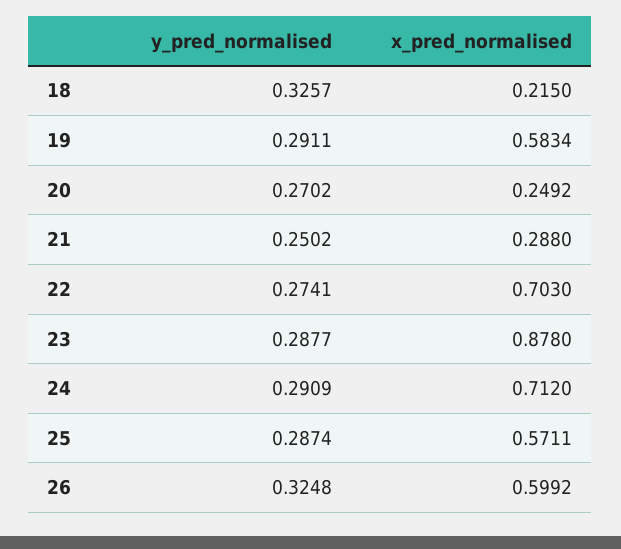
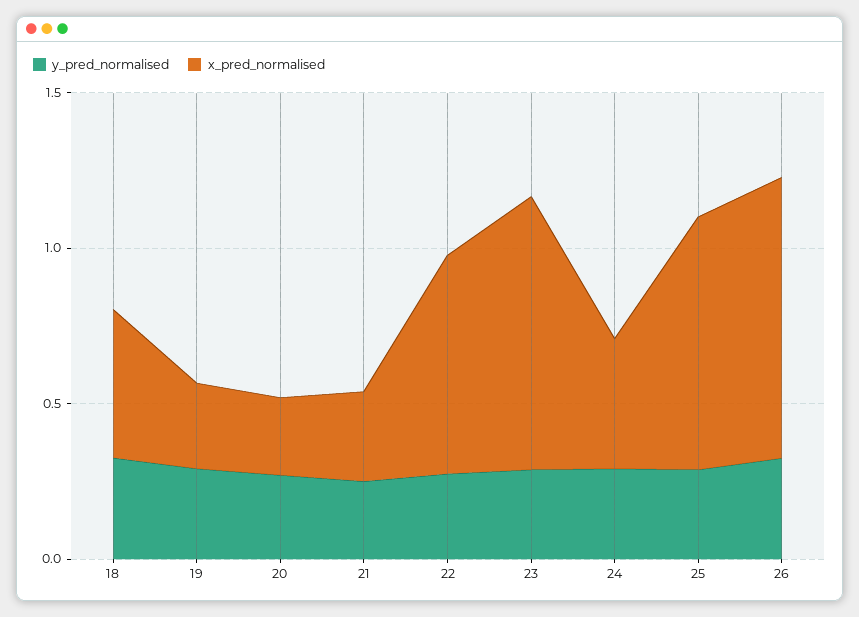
x_pred_normalised, 18: 0.215 -> 0.5
x_pred_normalised, 19: 0.5834 -> 0.3
x_pred_normalised, 24: 0.712 -> 0.4
x_pred_normalised, 25: 0.5711 -> 0.8
x_pred_normalised, 26: 0.5992 -> 0.9

